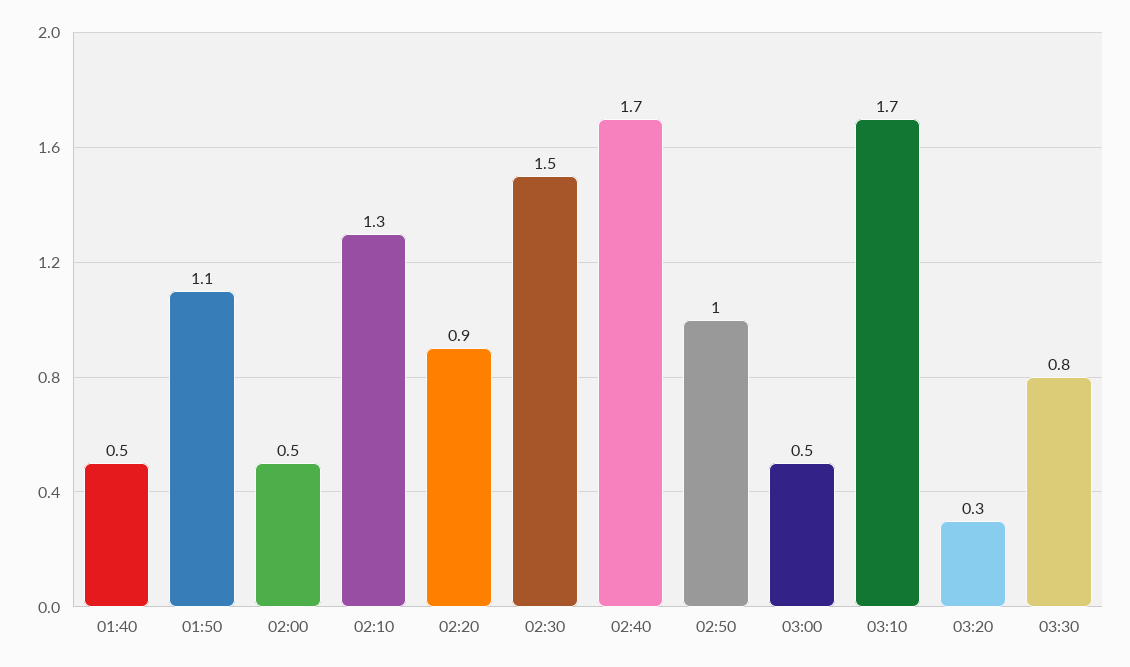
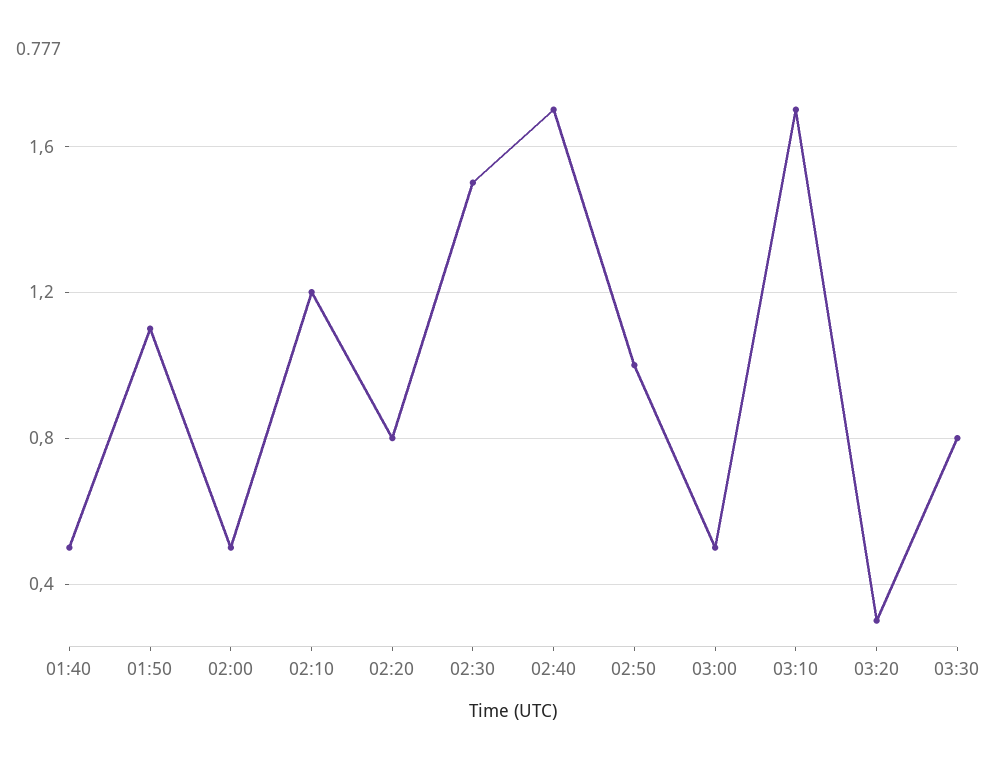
02:10: 1.3 -> 1.2
02:20: 0.9 -> 0.8

